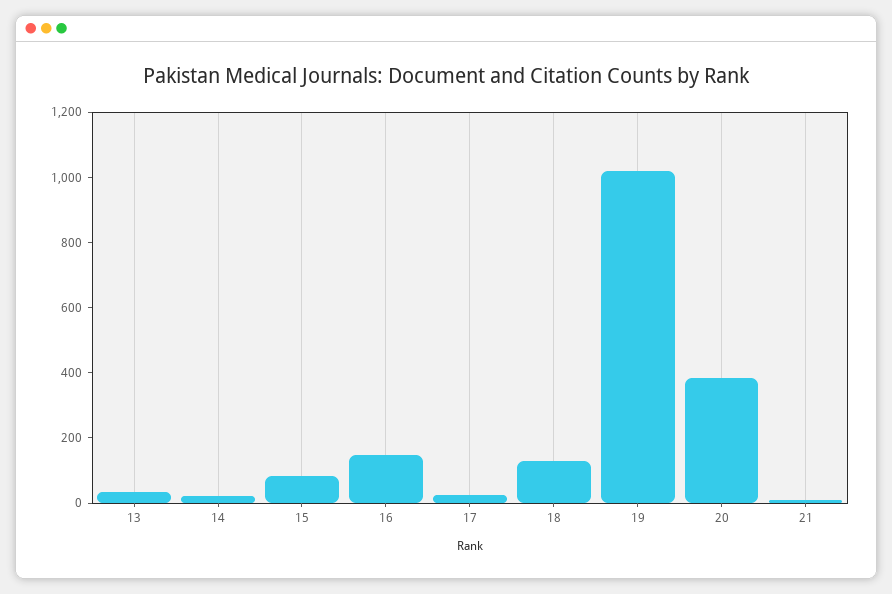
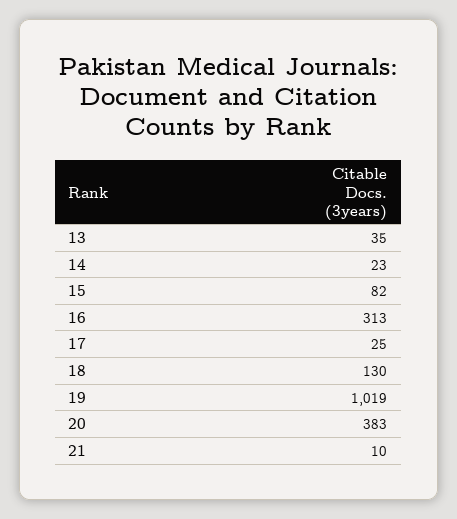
16: 150 -> 313

